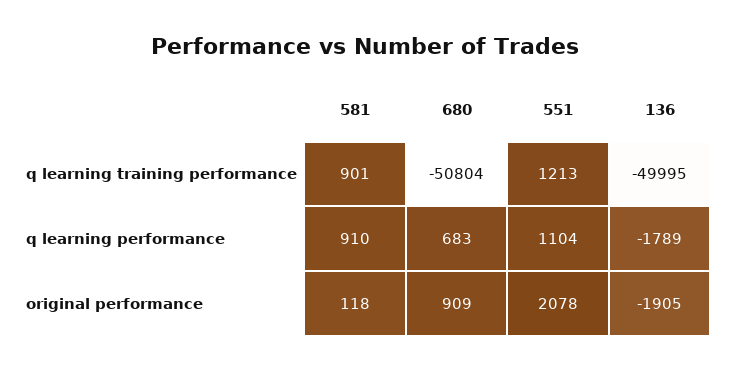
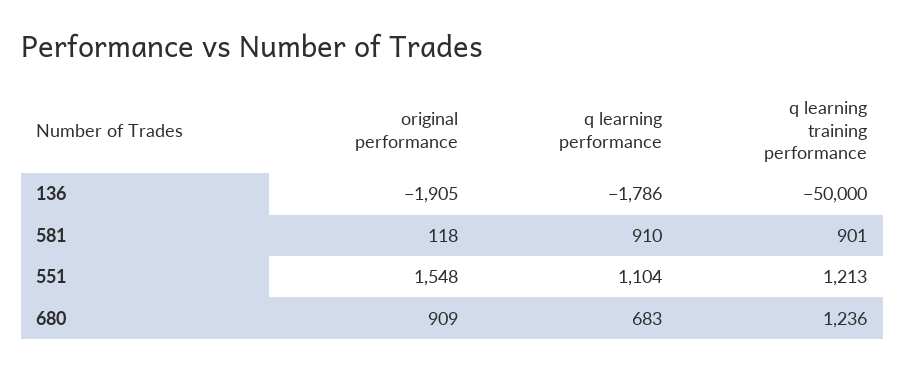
680, q learning training performance: -50804 -> 1236
136, q learning training performance: -49995 -> -50000
136, q learning performance: -1789 -> -1786
551, original performance: 2078 -> 1548

